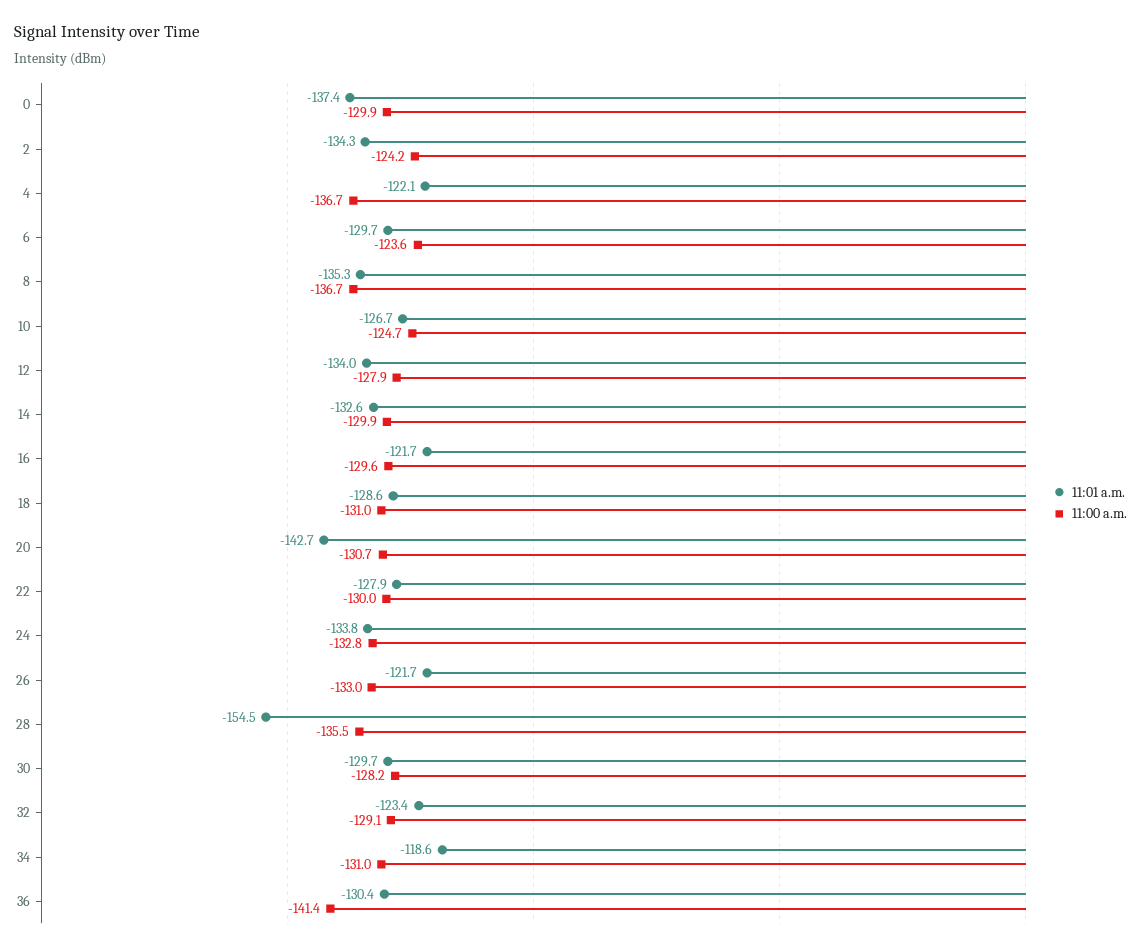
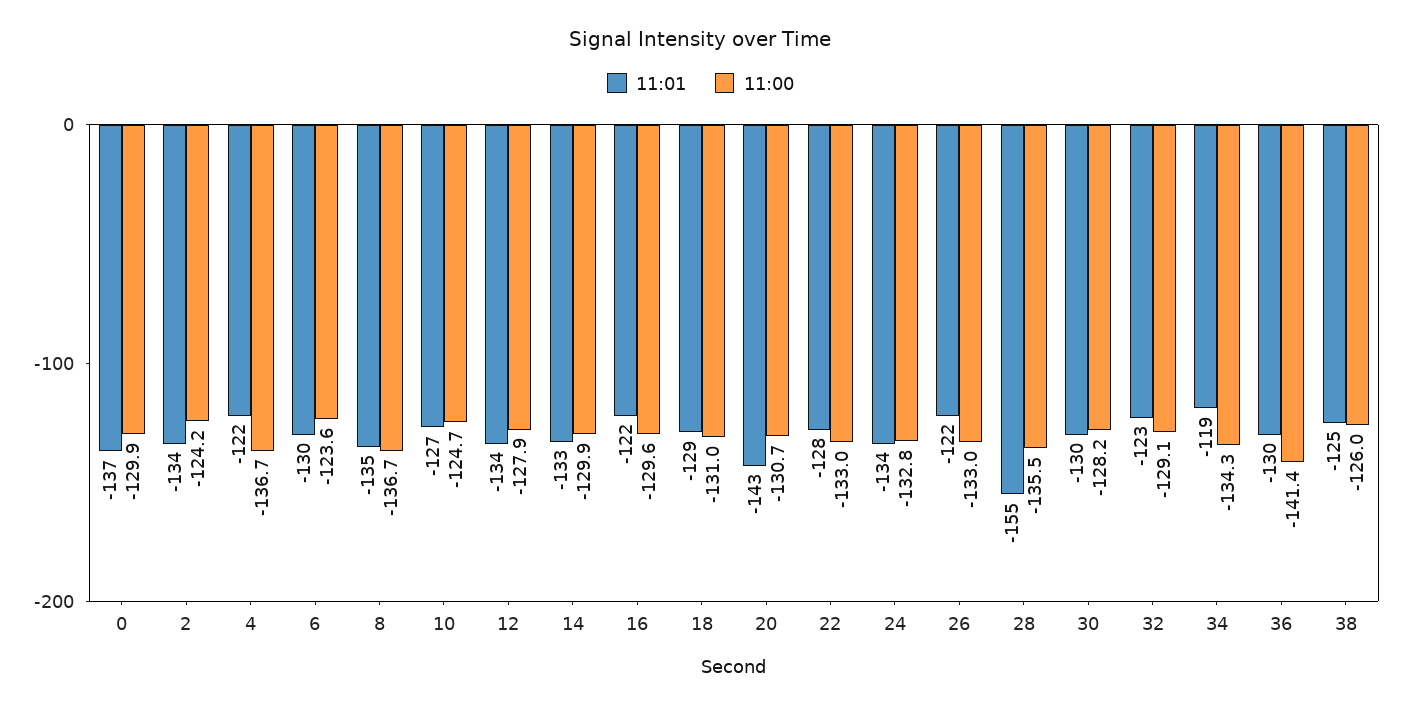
11:00 a.m., 22: -130 -> -133
11:00 a.m., 34: -131 -> -134.3
11:01 a.m., 38: none -> -125
11:00 a.m., 38: none -> -126

